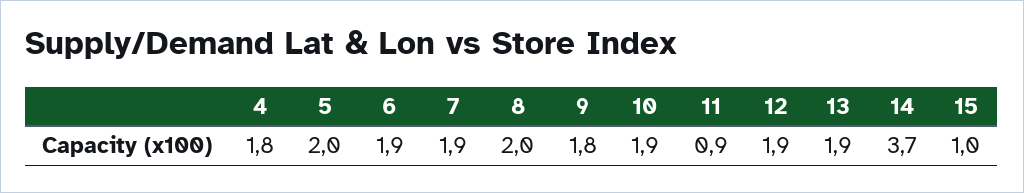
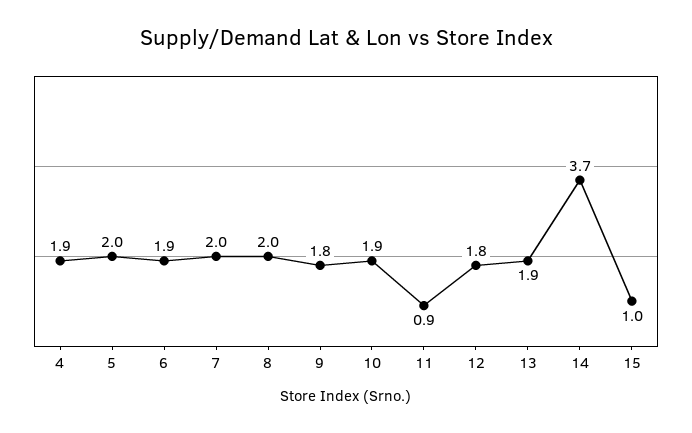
4: 1.8 -> 1.9
7: 1.9 -> 2
12: 1.9 -> 1.8

